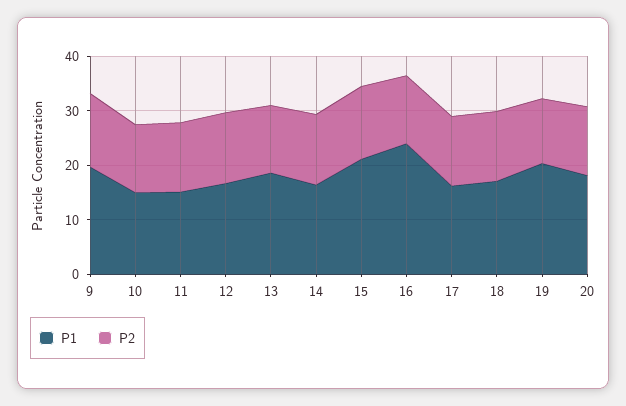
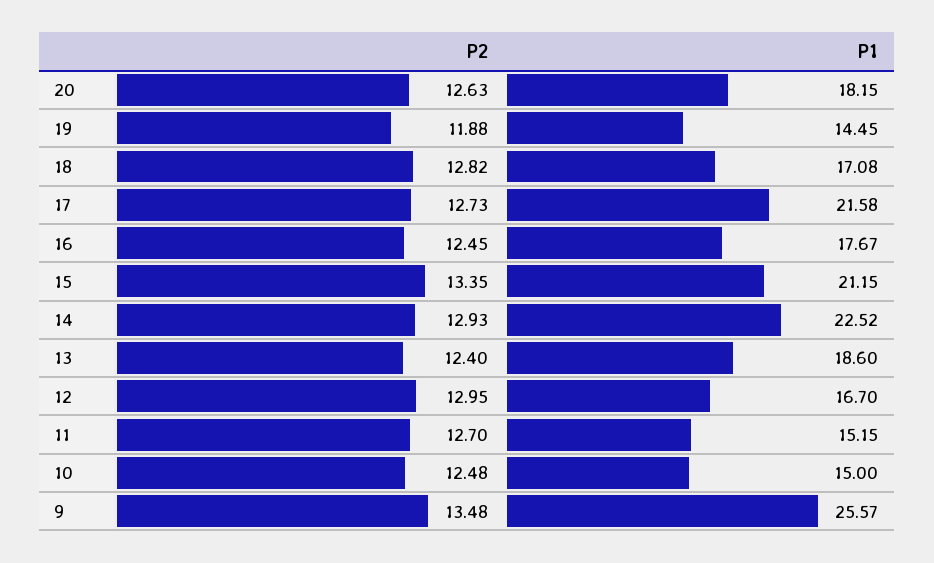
P1, 9: 20 -> 25.57
P1, 14: 16 -> 22.52
P1, 16: 24 -> 17.67
P1, 17: 16 -> 21.58
P1, 19: 20 -> 14.45

